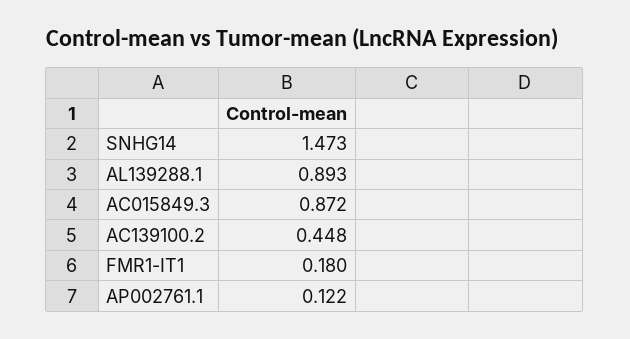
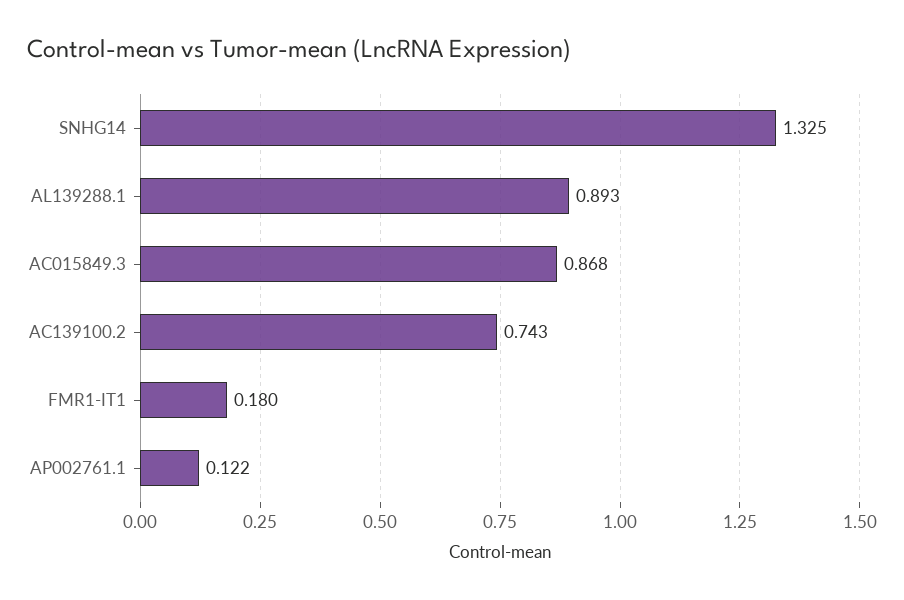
SNHG14: 1.473 -> 1.325
AC015849.3: 0.872 -> 0.868
AC139100.2: 0.448 -> 0.743

